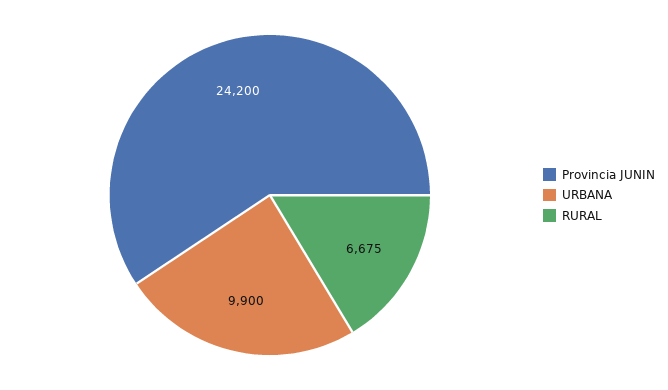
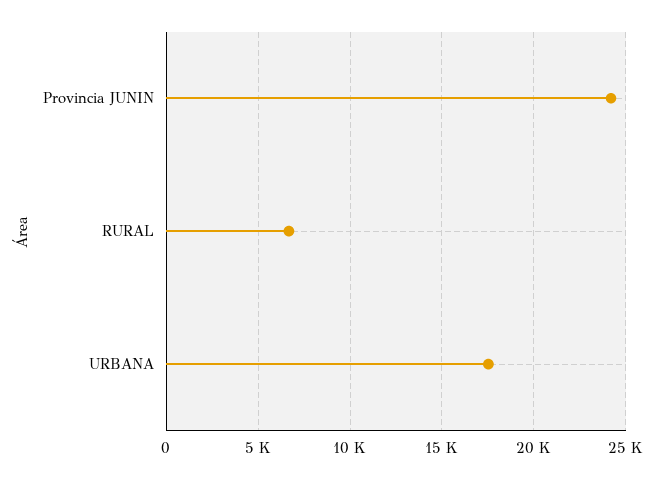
URBANA: 9900 -> 17500

